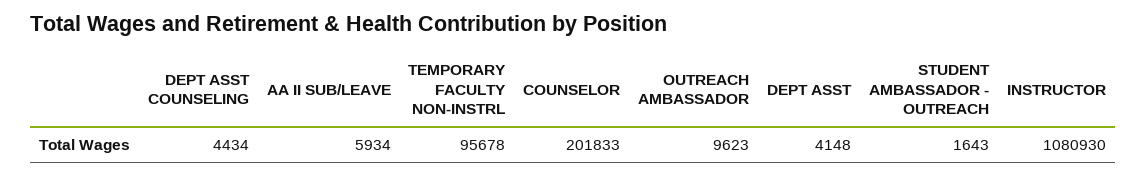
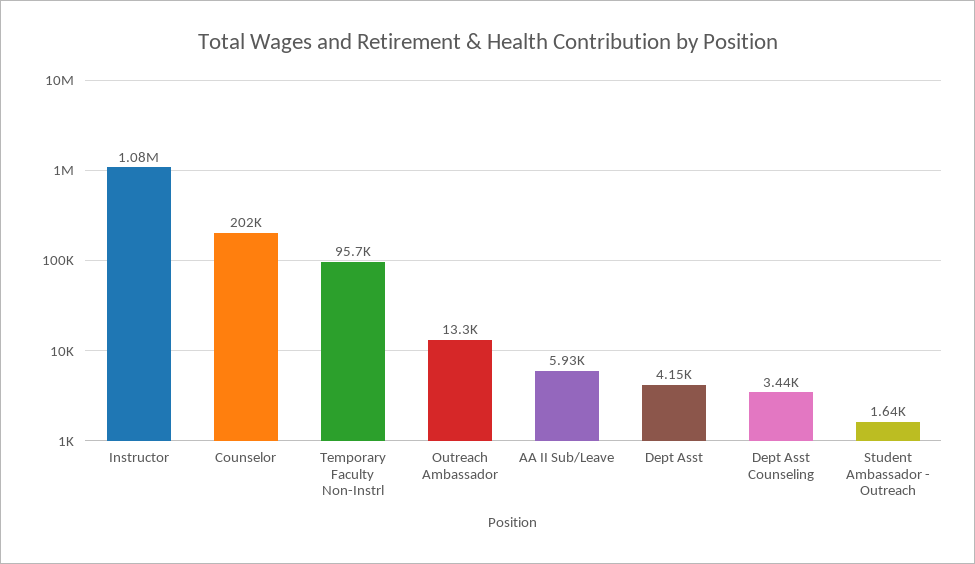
DEPT ASST COUNSELING: 4434 -> 3440
OUTREACH AMBASSADOR: 9623 -> 13300

